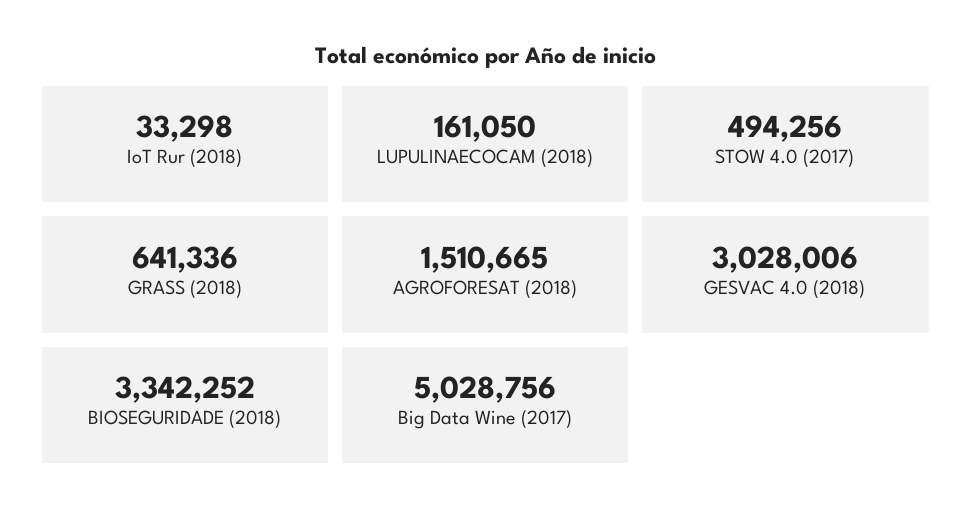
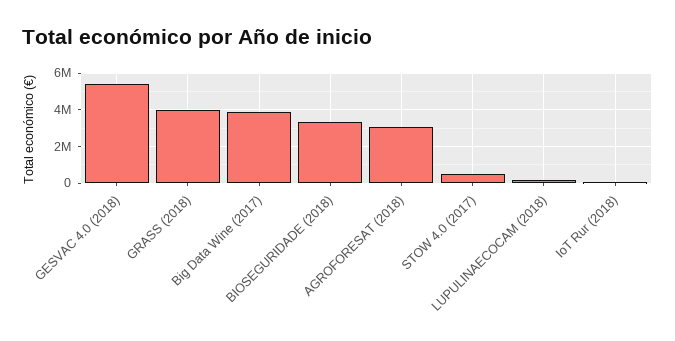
GRASS (2018): 641336 -> 4000000
AGROFORESAT (2018): 1510665 -> 3000000
GESVAC 4.0 (2018): 3028006 -> 5500000
Big Data Wine (2017): 5028756 -> 4000000

